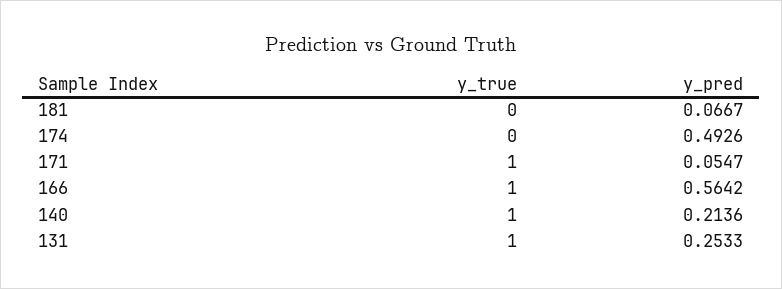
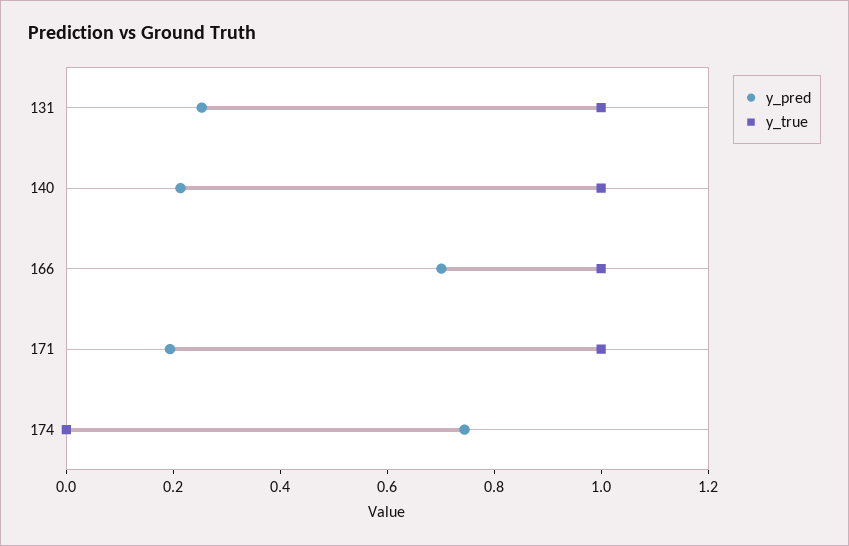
y_true, 181: 0 -> none
y_pred, 181: 0.0667 -> none
y_pred, 174: 0.4926 -> 0.75
y_pred, 171: 0.0547 -> 0.2
y_pred, 166: 0.5642 -> 0.7

